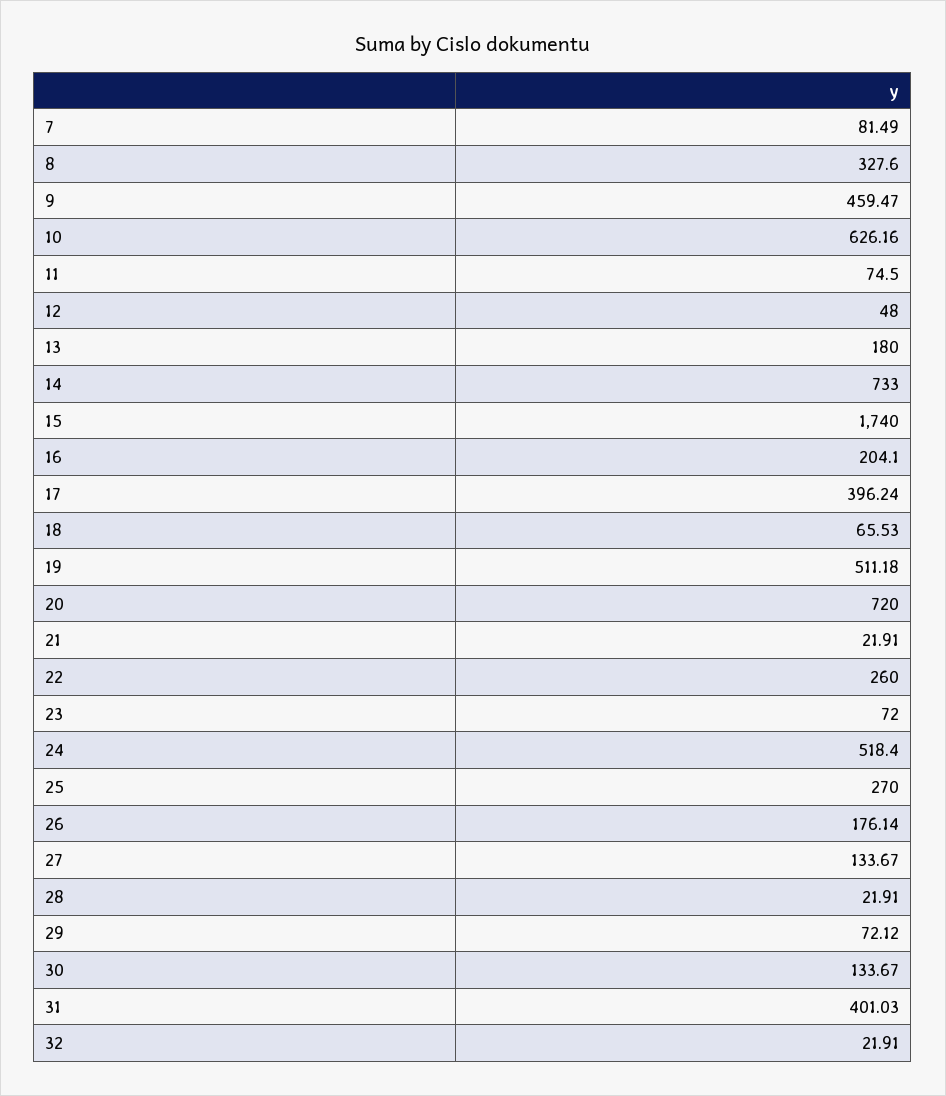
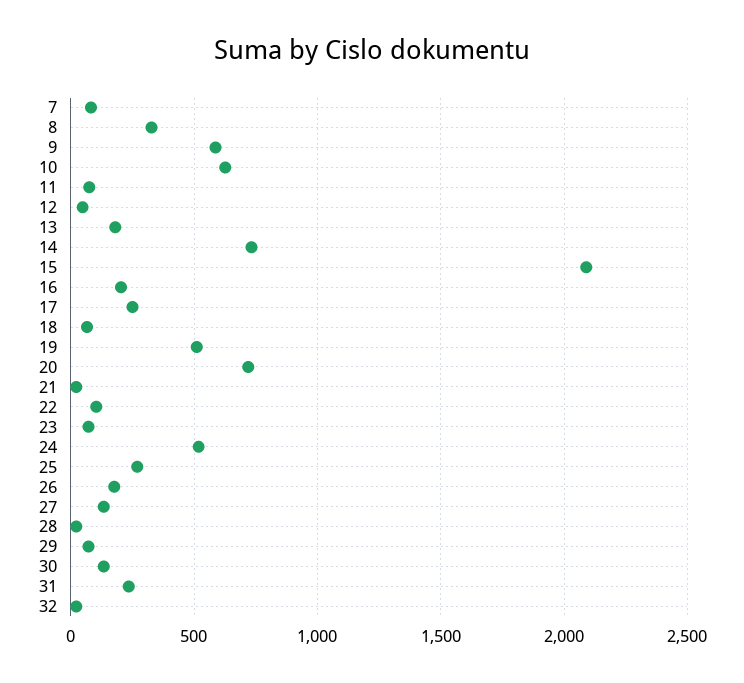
9: 459.47 -> 600
15: 1740 -> 2100
17: 396.24 -> 250
22: 260 -> 100
31: 401.03 -> 250

